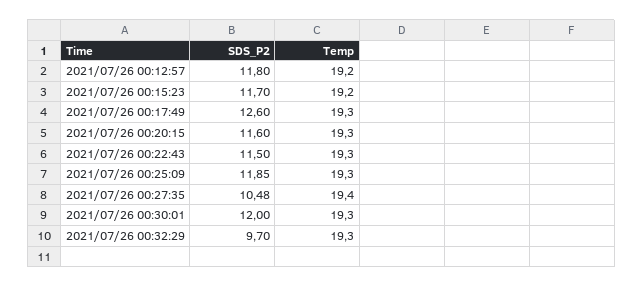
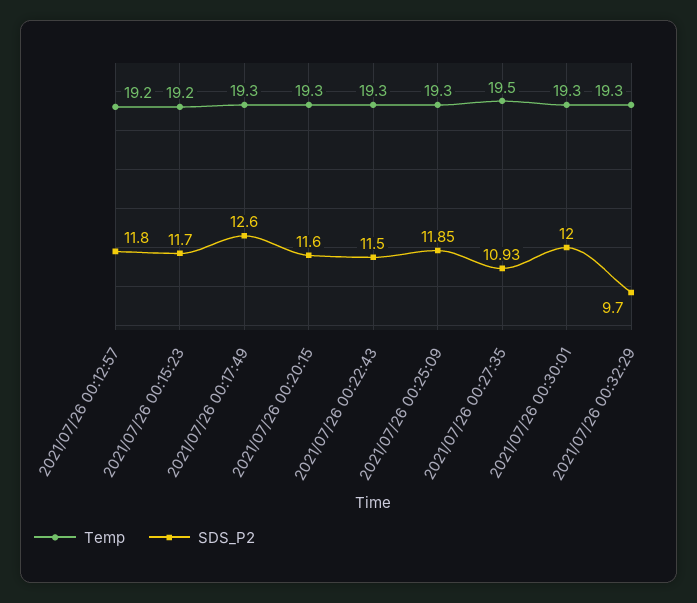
SDS_P2, 2021/07/26 00:27:35: 10.48 -> 10.93
Temp, 2021/07/26 00:27:35: 19.4 -> 19.5

